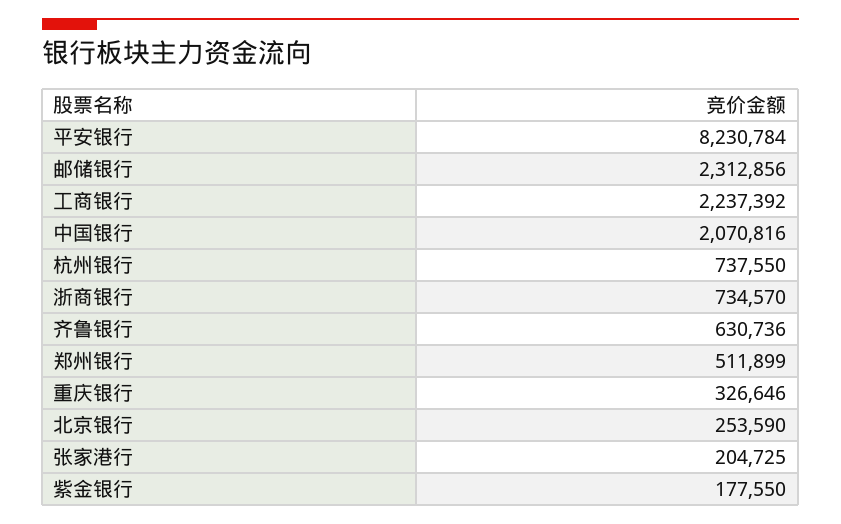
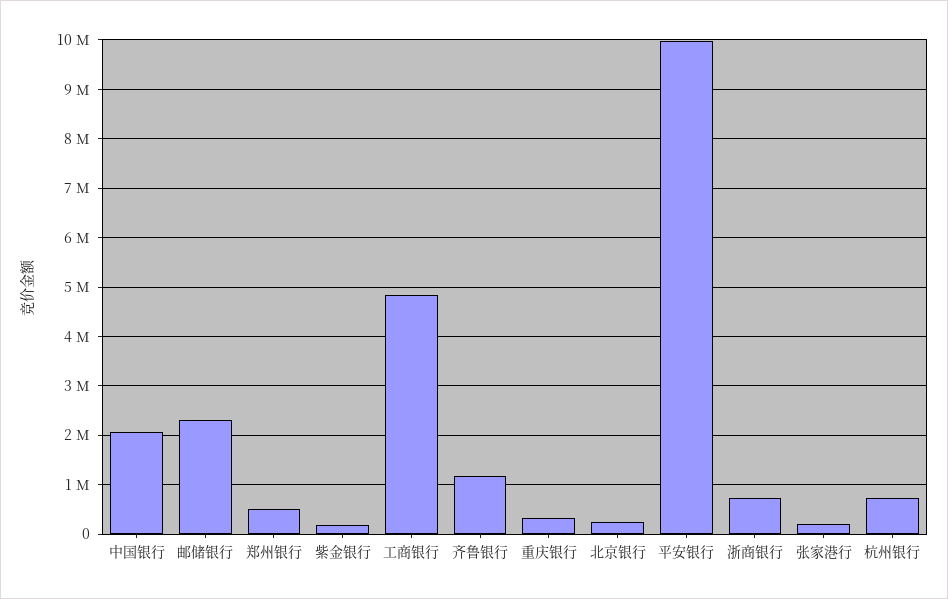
平安银行: 8230784 -> 10000000
工商银行: 2237392 -> 4800000
齐鲁银行: 630736 -> 1200000

